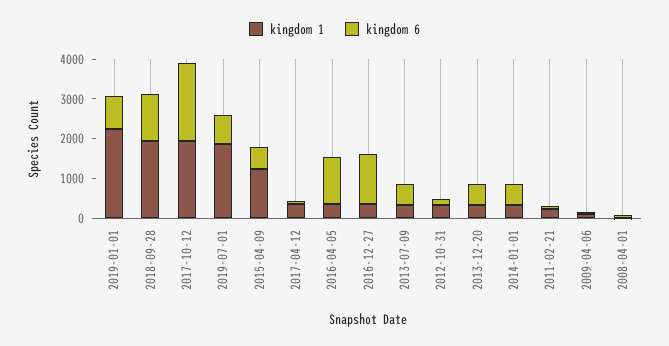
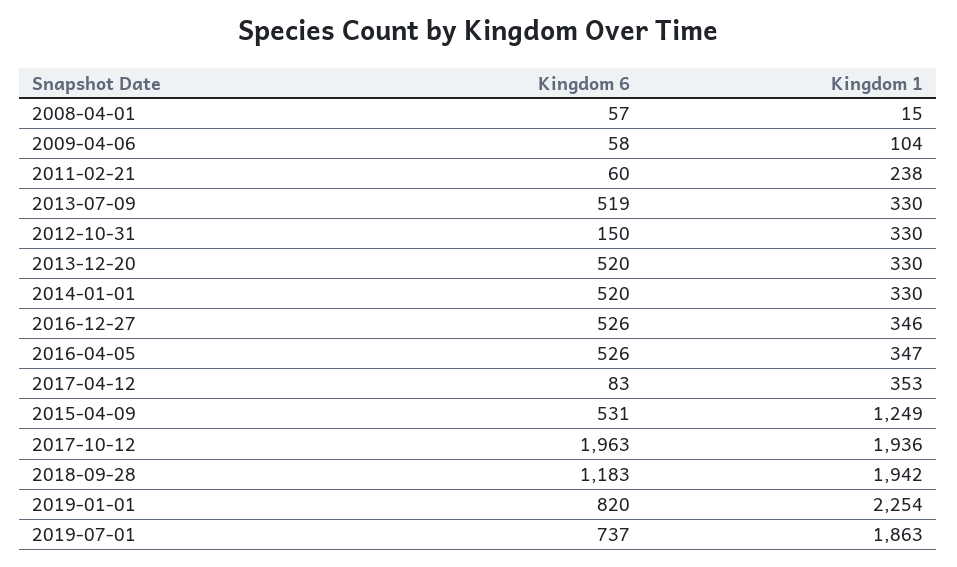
kingdom 6, 2016-04-05: 1250 -> 526
kingdom 6, 2016-12-27: 1250 -> 526

